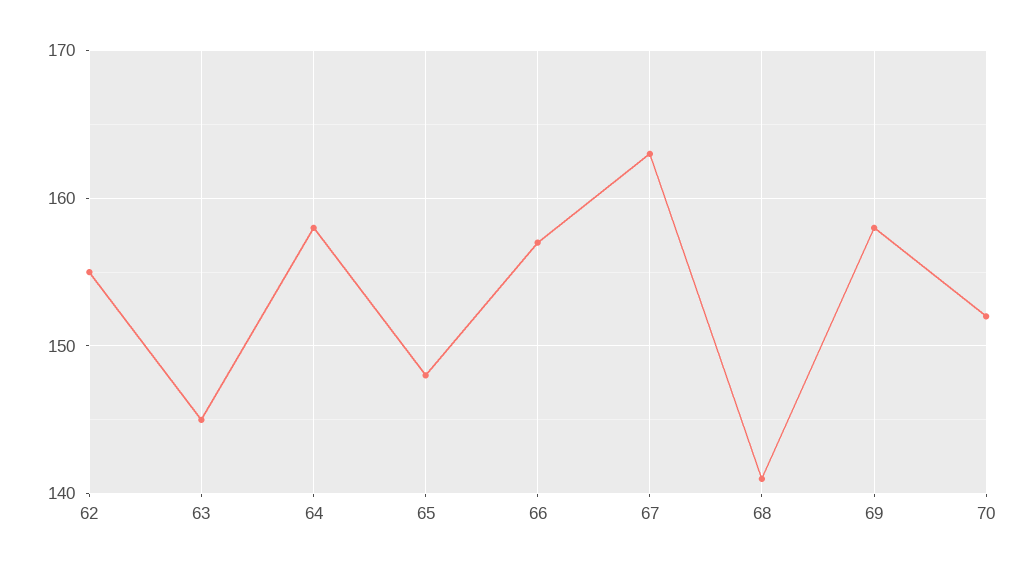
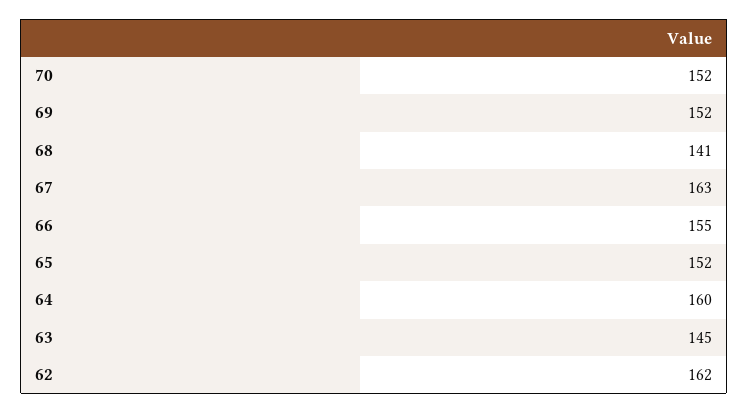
62: 155 -> 162
64: 158 -> 160
65: 148 -> 152
66: 157 -> 155
69: 158 -> 152

